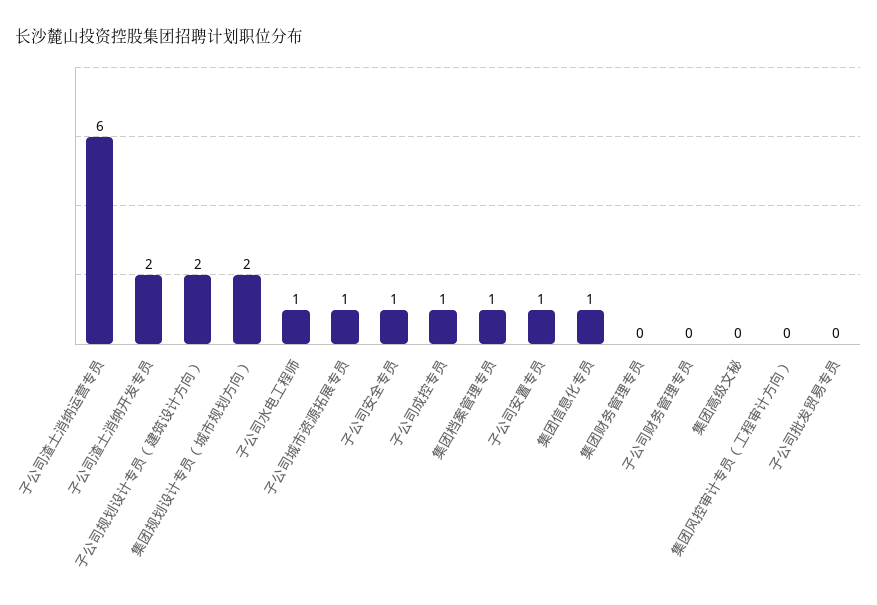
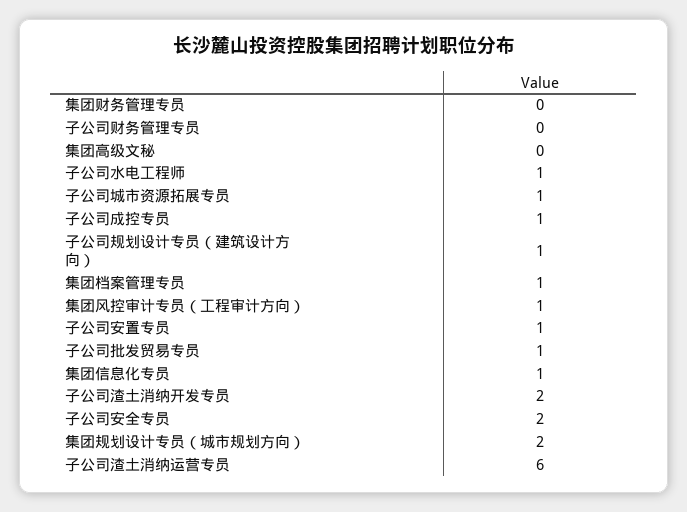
子公司规划设计专员（建筑设计方向）: 2 -> 1
子公司安全专员: 1 -> 2
集团风控审计专员（工程审计方向）: 0 -> 1
子公司批发贸易专员: 0 -> 1

